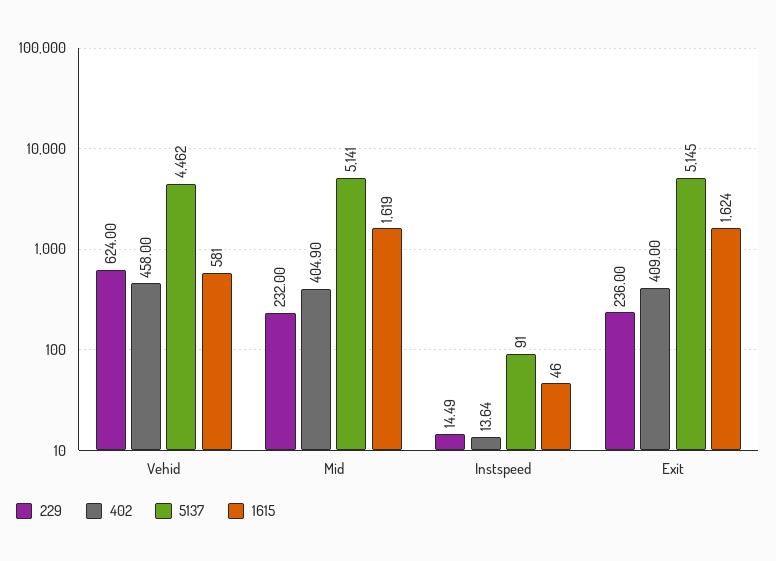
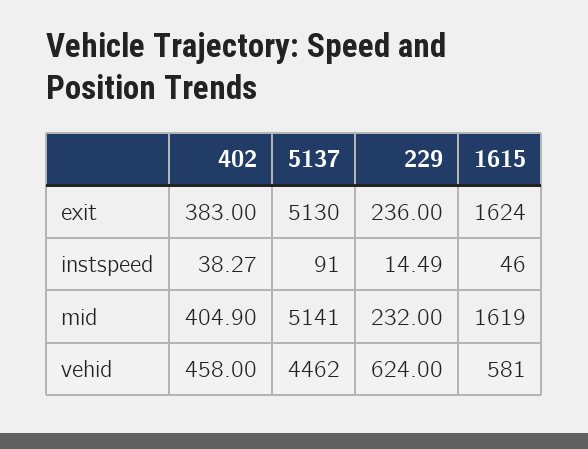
402, Instspeed: 13.64 -> 38.27
402, Exit: 409 -> 383
5137, Exit: 5145 -> 5130

